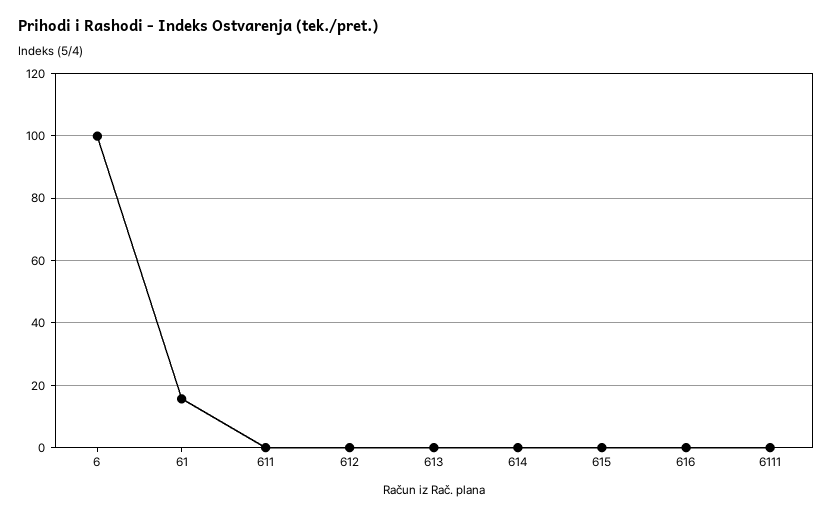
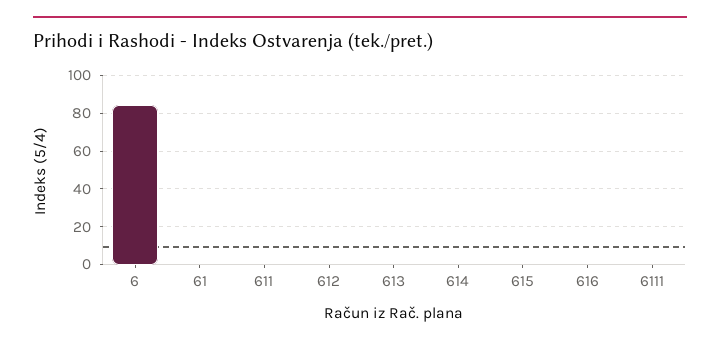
6: 100 -> 85
61: 16 -> 0

